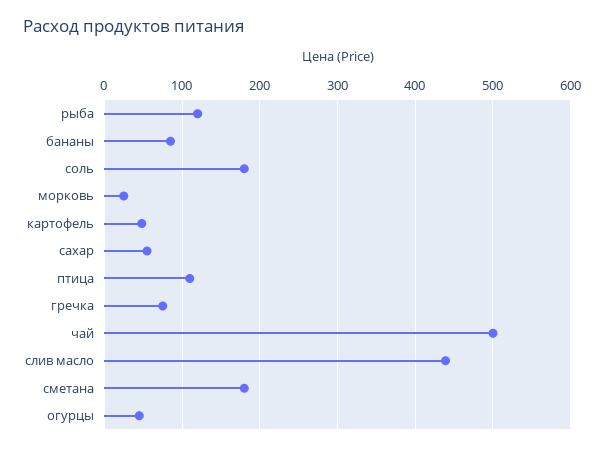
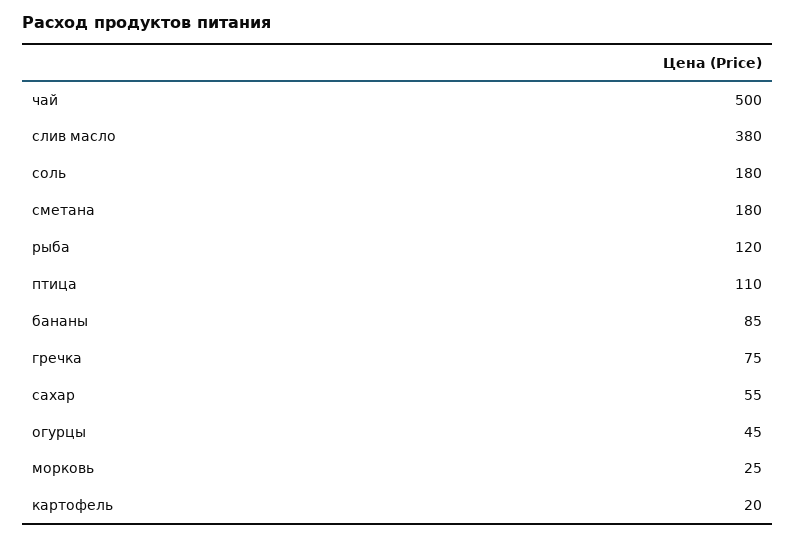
картофель: 50 -> 20
слив масло: 440 -> 380

